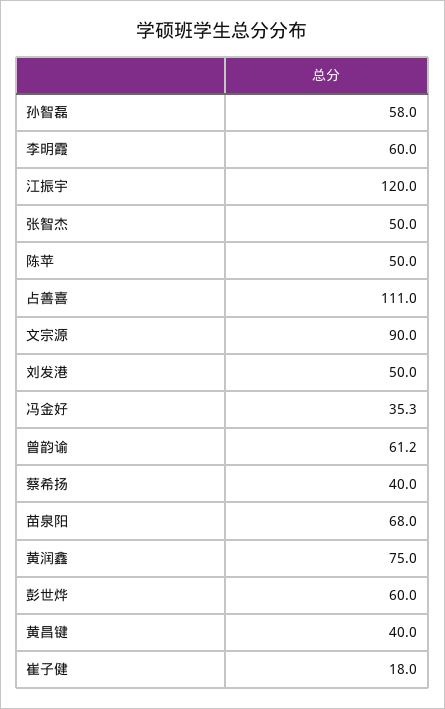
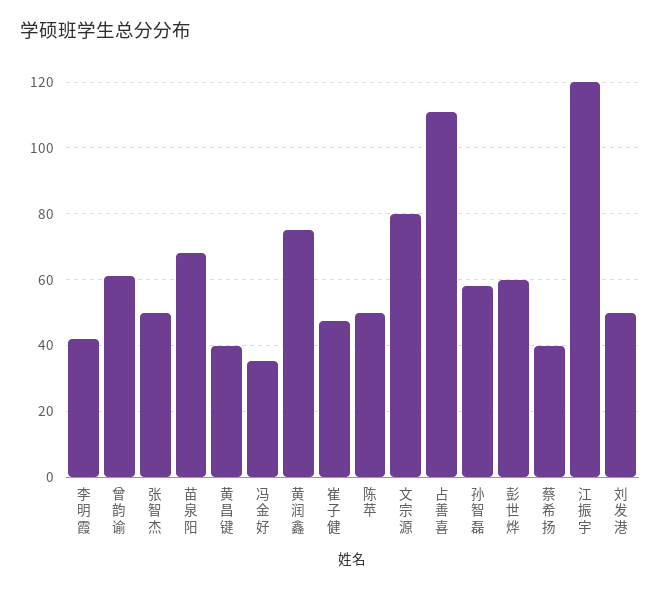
李明霞: 60 -> 42
文宗源: 90 -> 80
崔子健: 18 -> 48

